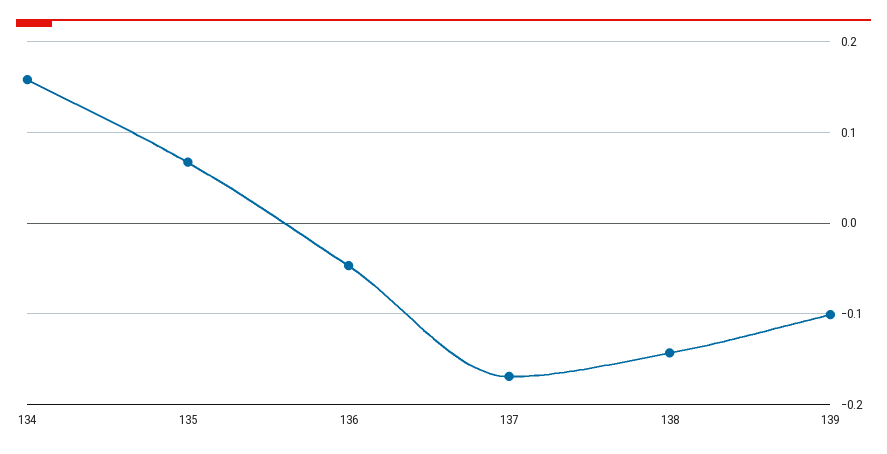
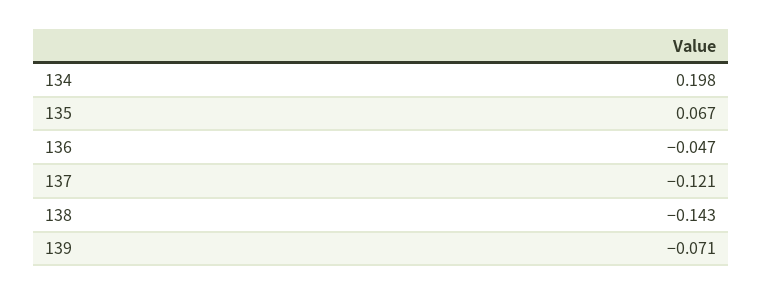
134: 0.16 -> 0.198
137: -0.17 -> -0.121
139: -0.1 -> -0.071

